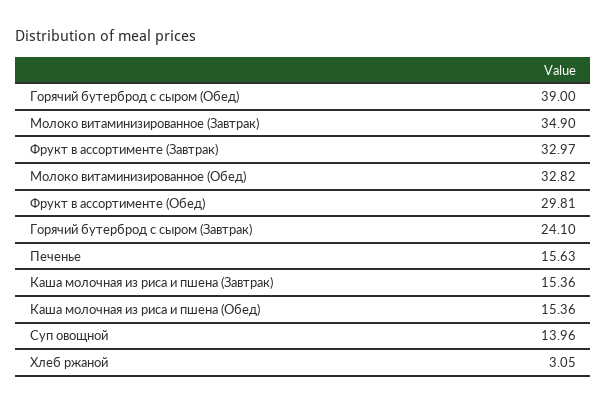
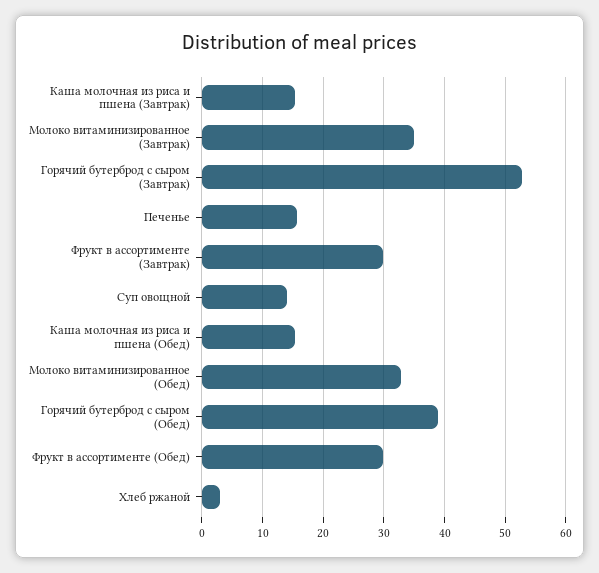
Фрукт в ассортименте (Завтрак): 32.97 -> 30
Горячий бутерброд с сыром (Завтрак): 24.1 -> 53

